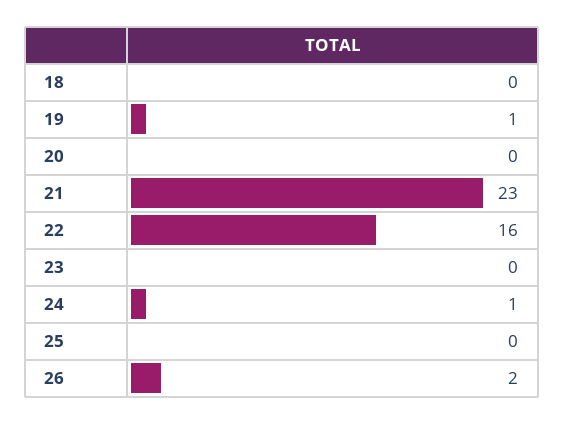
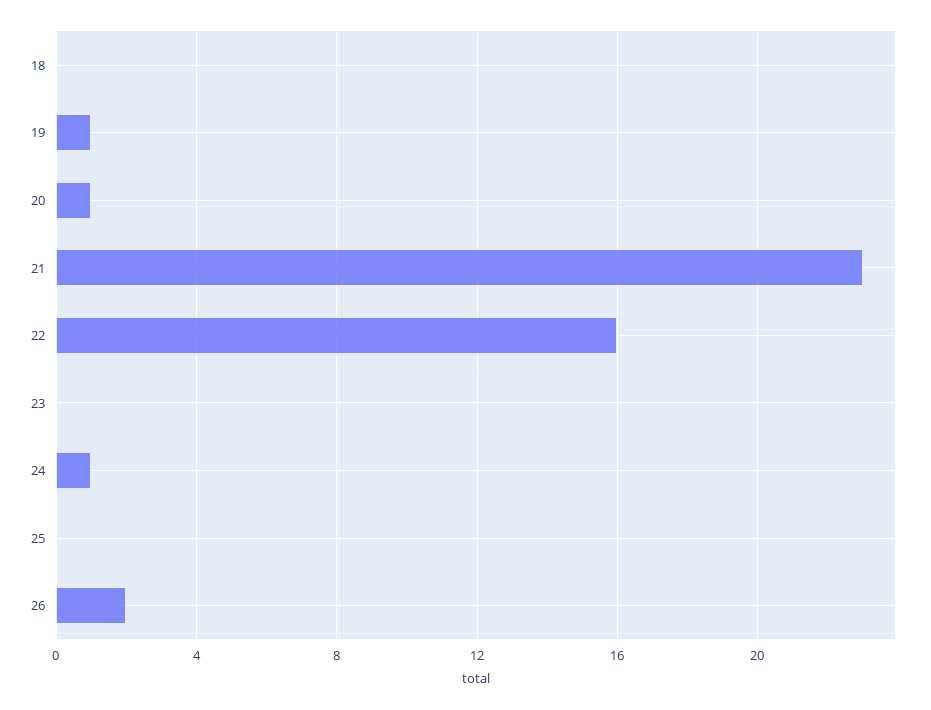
20: 0 -> 1

